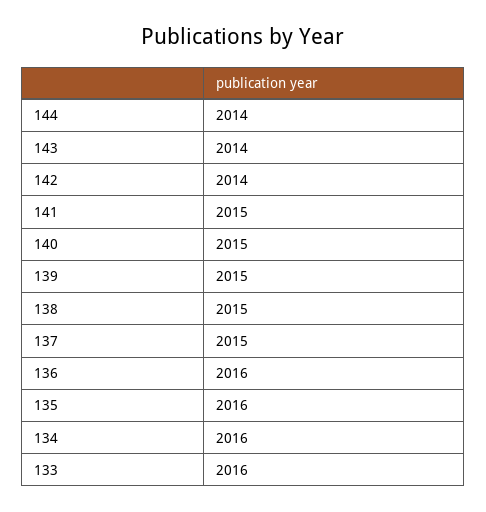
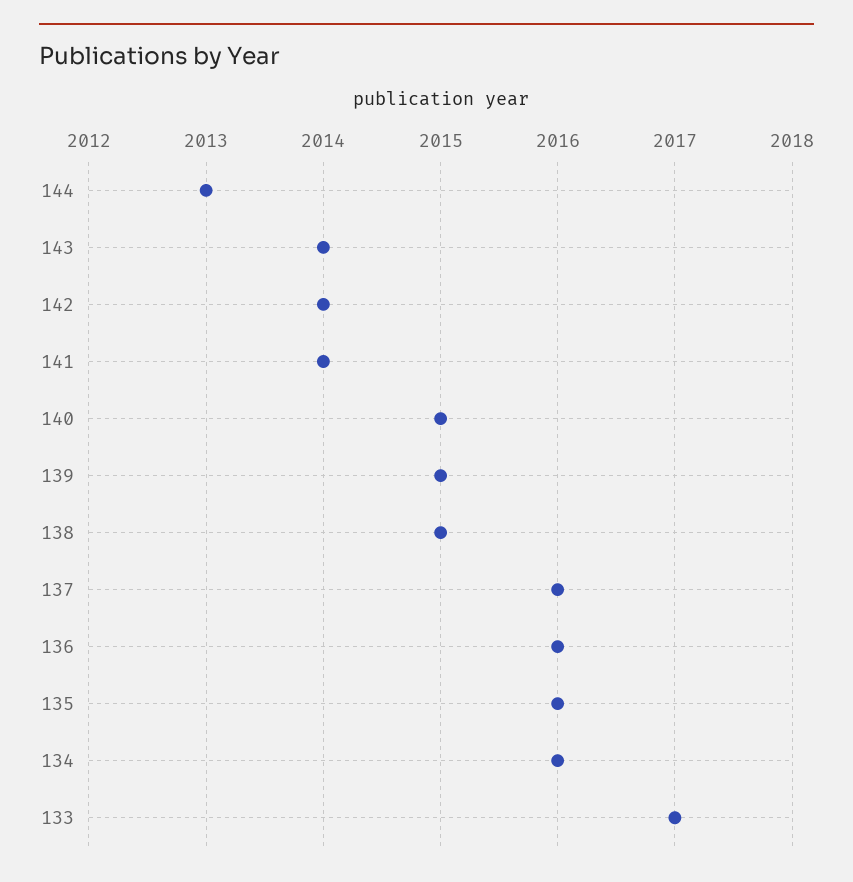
144: 2014 -> 2013
141: 2015 -> 2014
137: 2015 -> 2016
133: 2016 -> 2017

